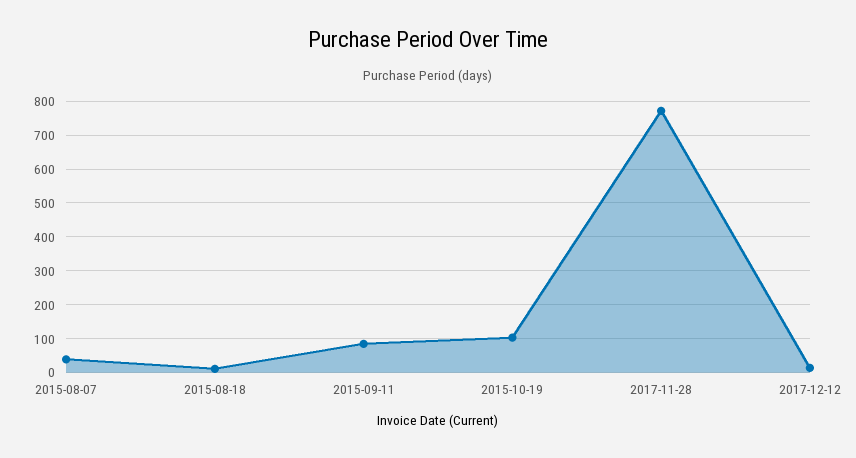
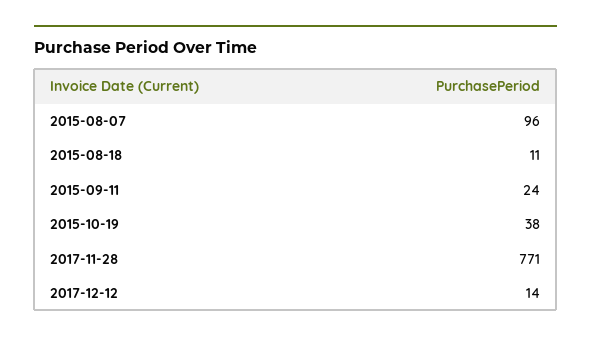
2015-08-07: 40 -> 96
2015-09-11: 80 -> 24
2015-10-19: 100 -> 38

